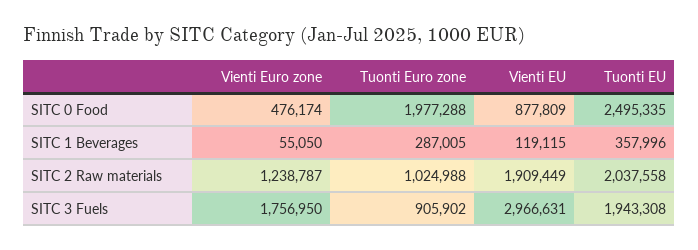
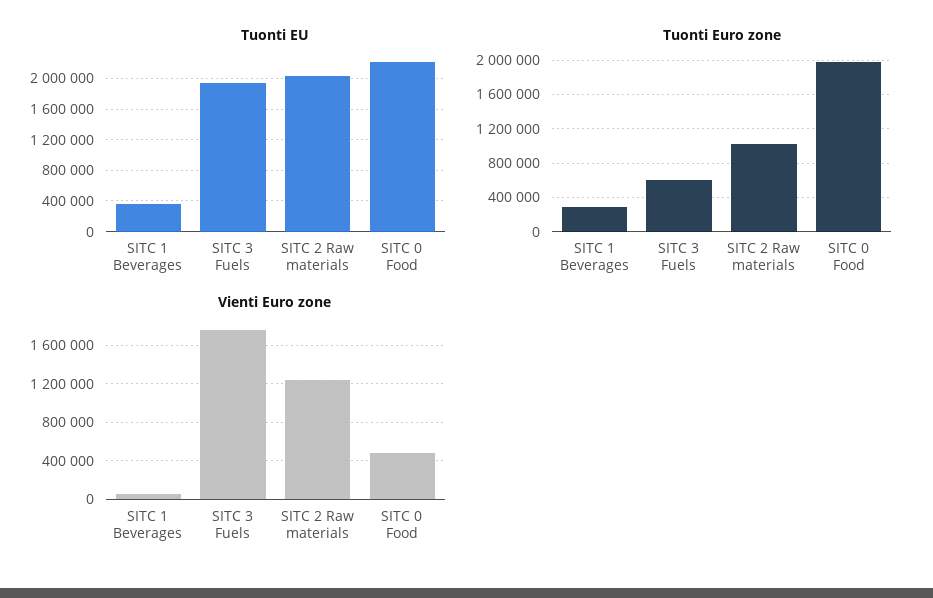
Vienti EU, SITC 0 Food: 877809 -> none
Tuonti EU, SITC 0 Food: 2495335 -> 2200000
Vienti EU, SITC 1 Beverages: 119115 -> none
Vienti EU, SITC 2 Raw materials: 1909449 -> none
Tuonti Euro zone, SITC 3 Fuels: 905902 -> 600000
Vienti EU, SITC 3 Fuels: 2966631 -> none

